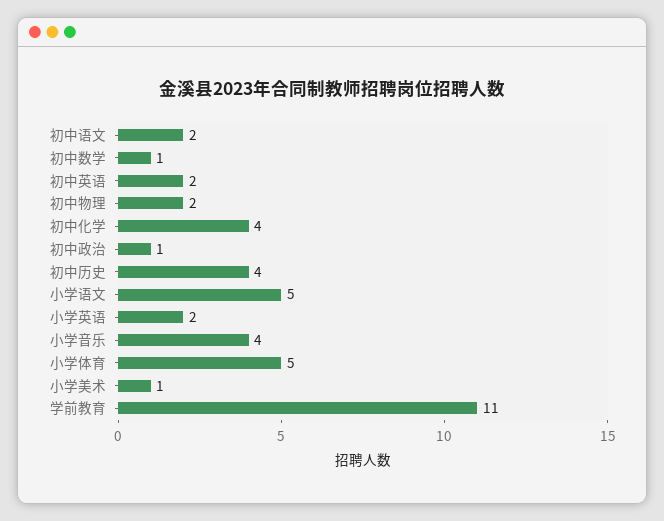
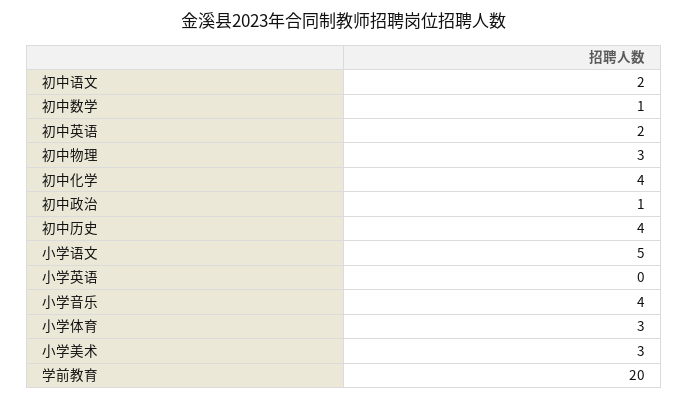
初中物理: 2 -> 3
小学英语: 2 -> 0
小学体育: 5 -> 3
小学美术: 1 -> 3
学前教育: 11 -> 20

